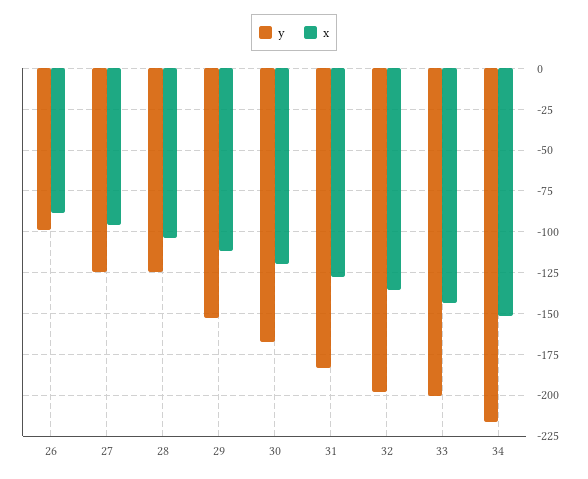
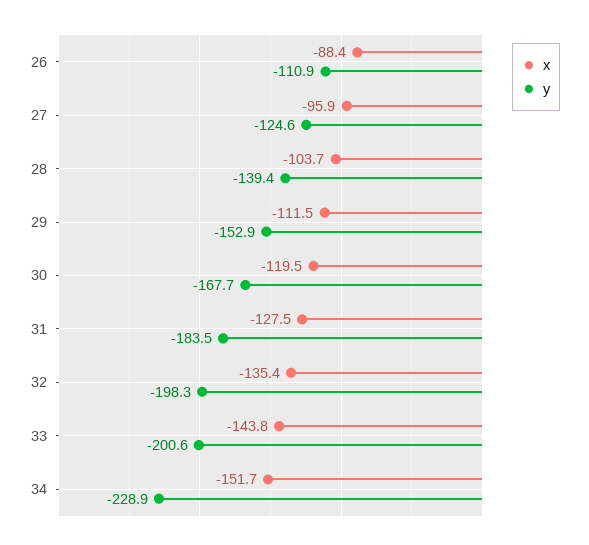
y, 26: -100 -> -110.9
y, 28: -125 -> -139.4
y, 34: -215 -> -228.9

